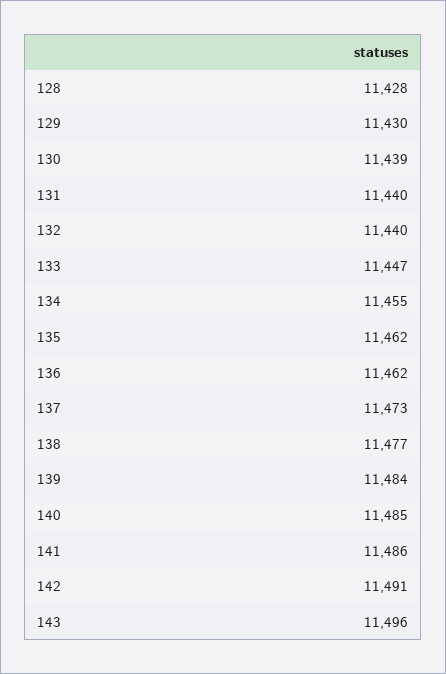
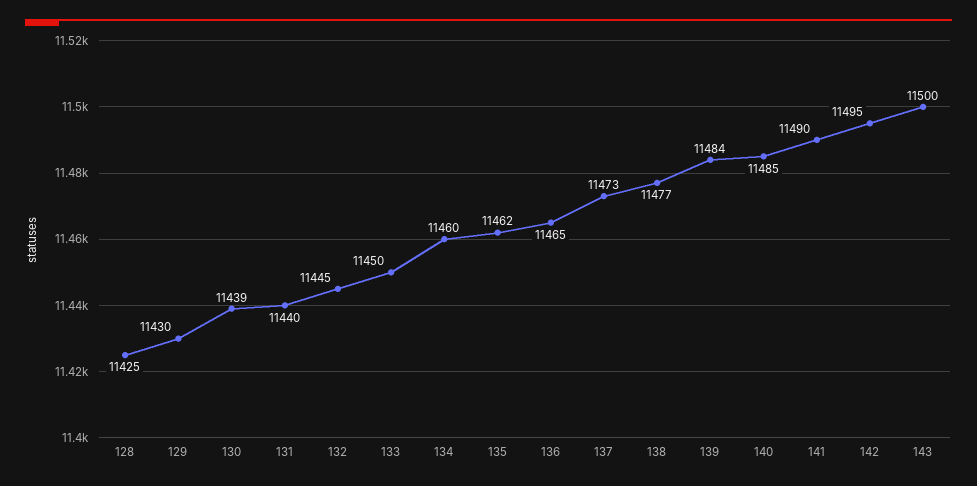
128: 11428 -> 11425
132: 11440 -> 11445
133: 11447 -> 11450
134: 11455 -> 11460
136: 11462 -> 11465
141: 11486 -> 11490
142: 11491 -> 11495
143: 11496 -> 11500

